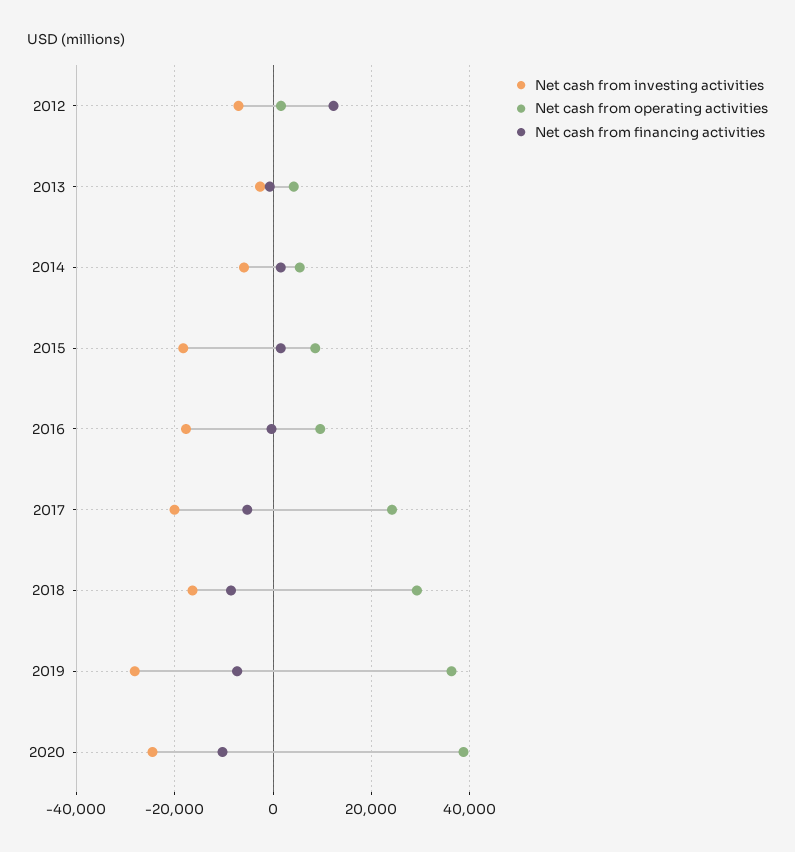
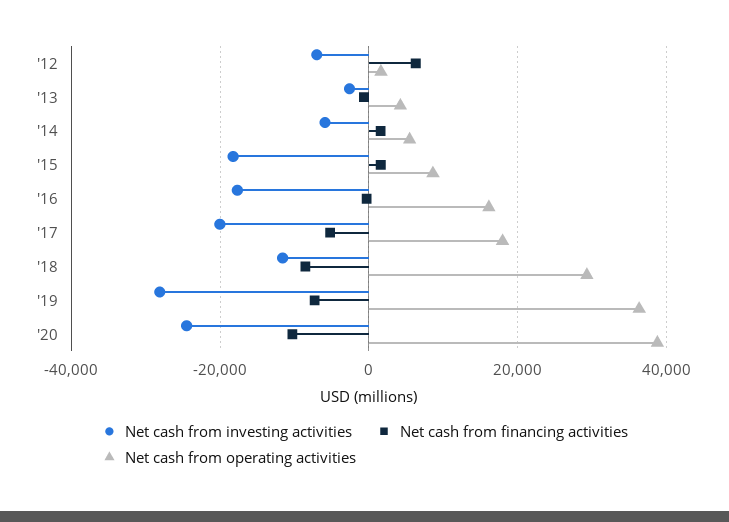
Net cash from financing activities, 2012: 12000 -> 6000
Net cash from operating activities, 2016: 10000 -> 16000
Net cash from operating activities, 2017: 24000 -> 18000
Net cash from investing activities, 2018: -16000 -> -12000

